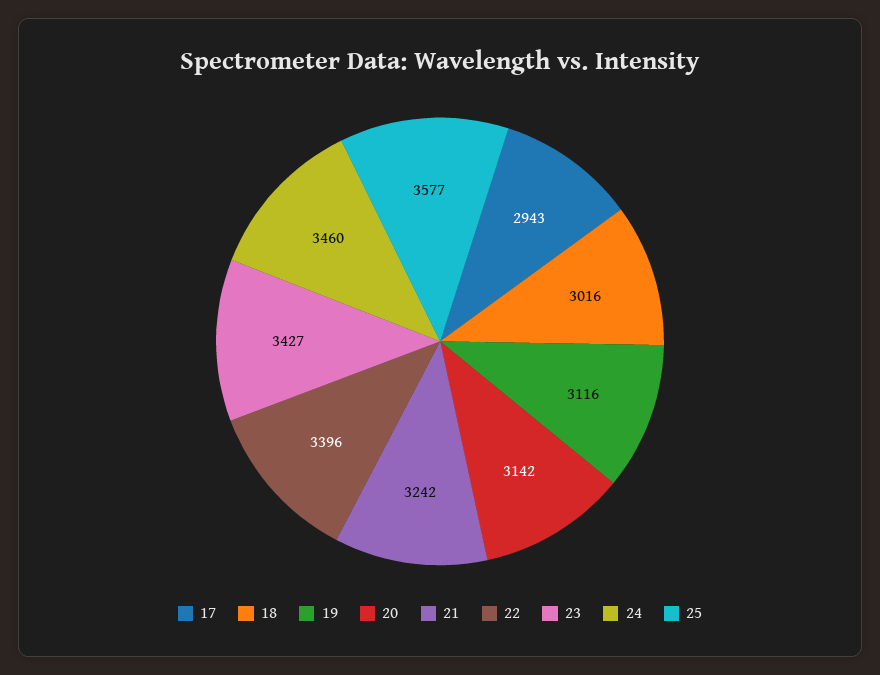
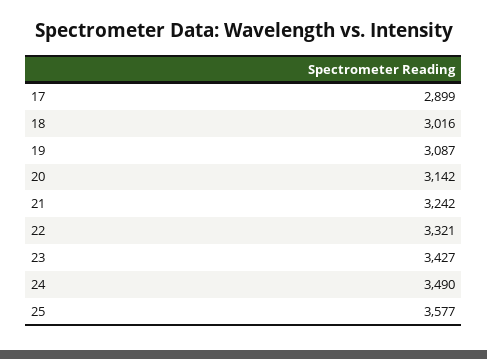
17: 2943 -> 2899
19: 3116 -> 3087
22: 3396 -> 3321
24: 3460 -> 3490

